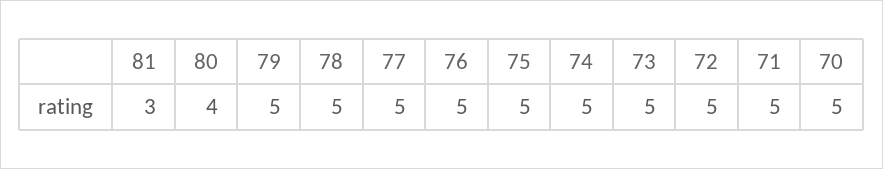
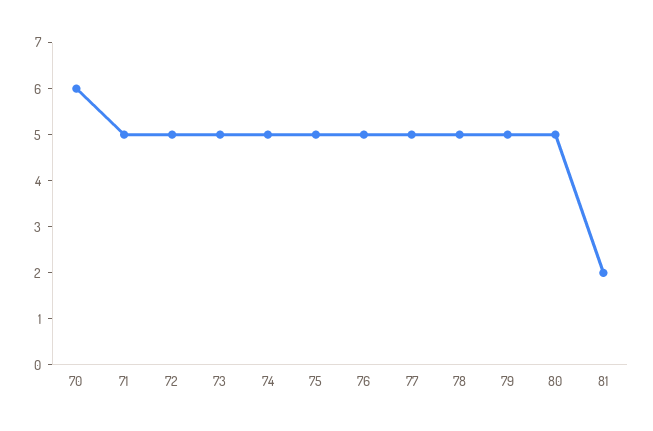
81: 3 -> 2
80: 4 -> 5
70: 5 -> 6

